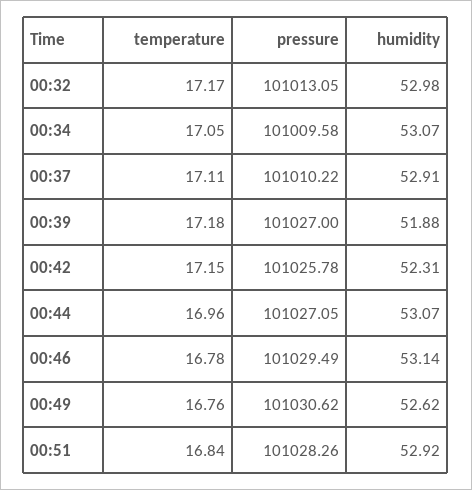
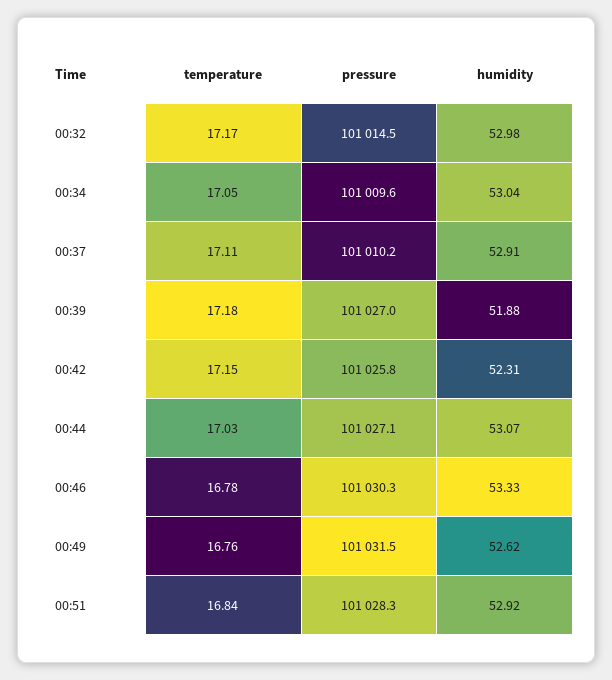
pressure, 00:32: 101013.05 -> 101014.5
humidity, 00:34: 53.07 -> 53.04
temperature, 00:44: 16.96 -> 17.03
pressure, 00:46: 101029.49 -> 101030.3
humidity, 00:46: 53.14 -> 53.33
pressure, 00:49: 101030.62 -> 101031.5

